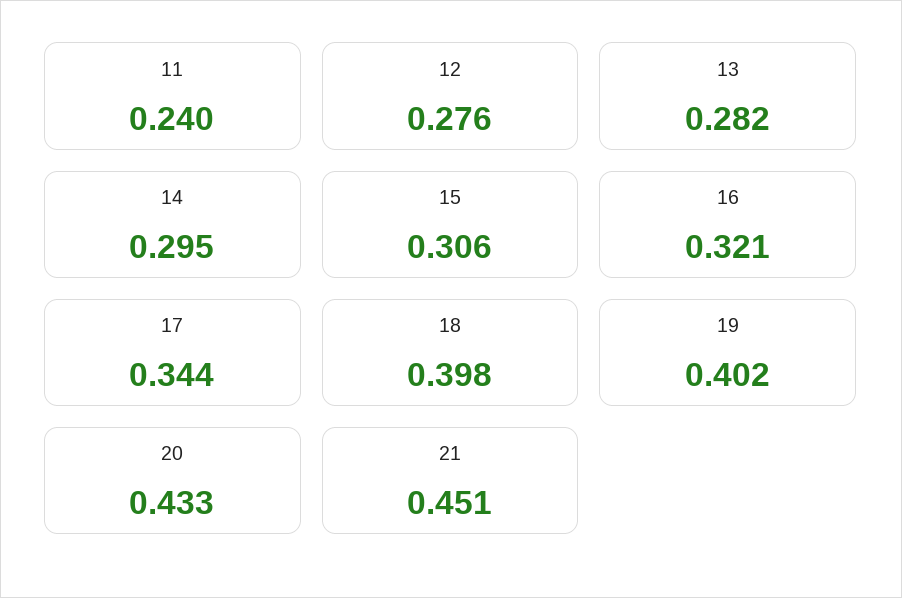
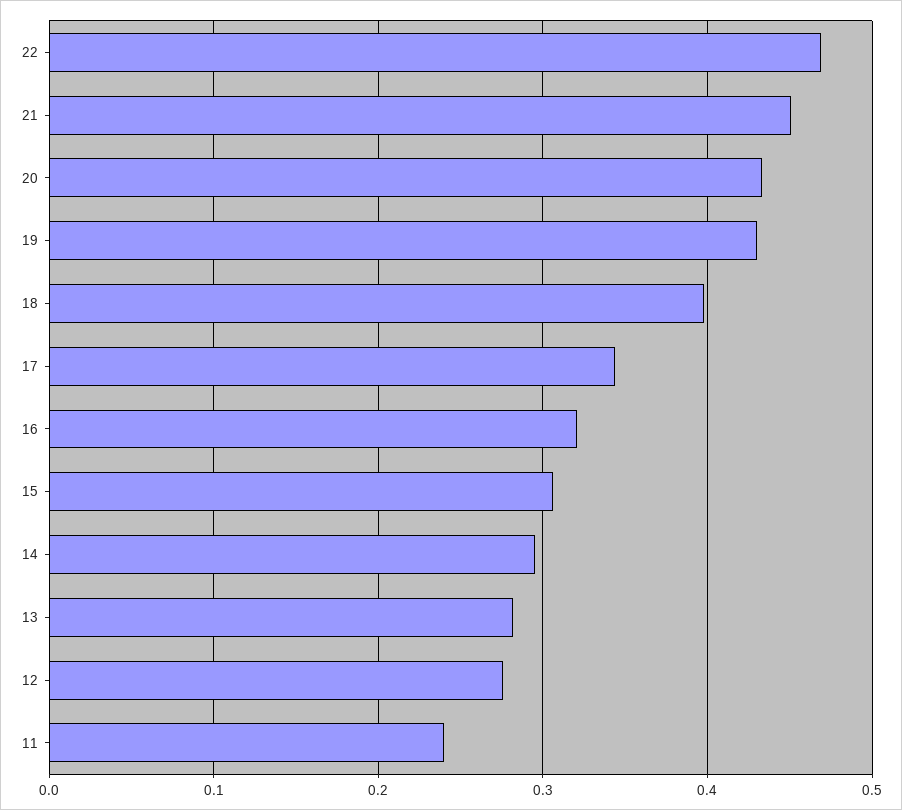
19: 0.402 -> 0.43
22: none -> 0.47

